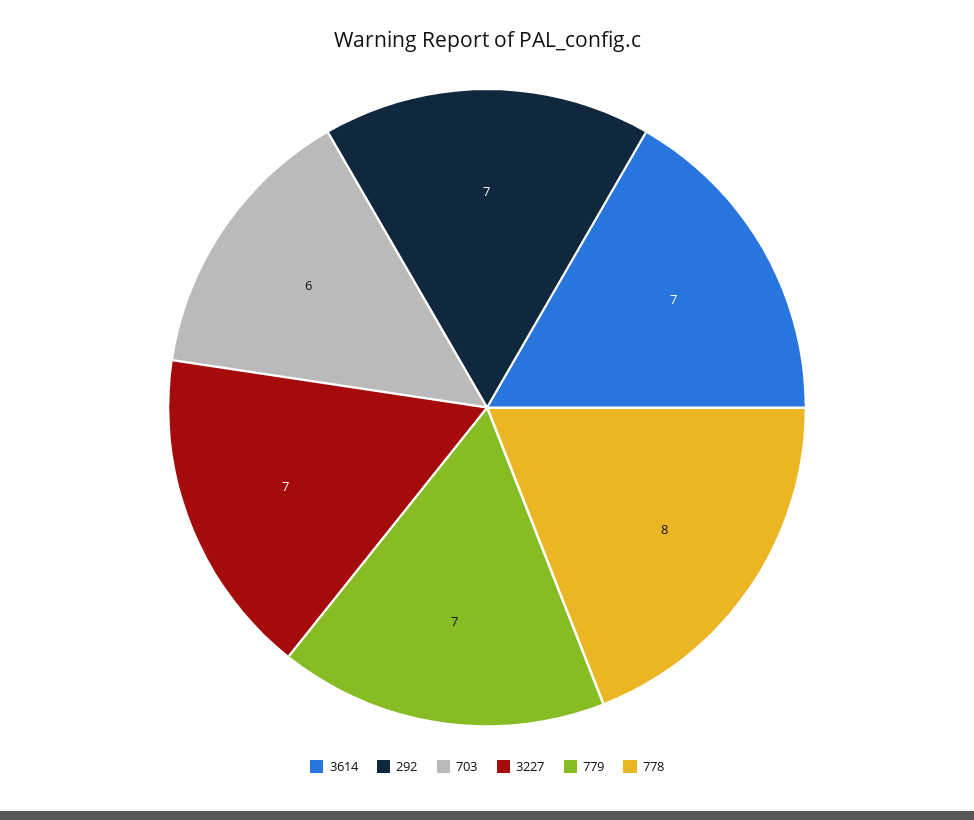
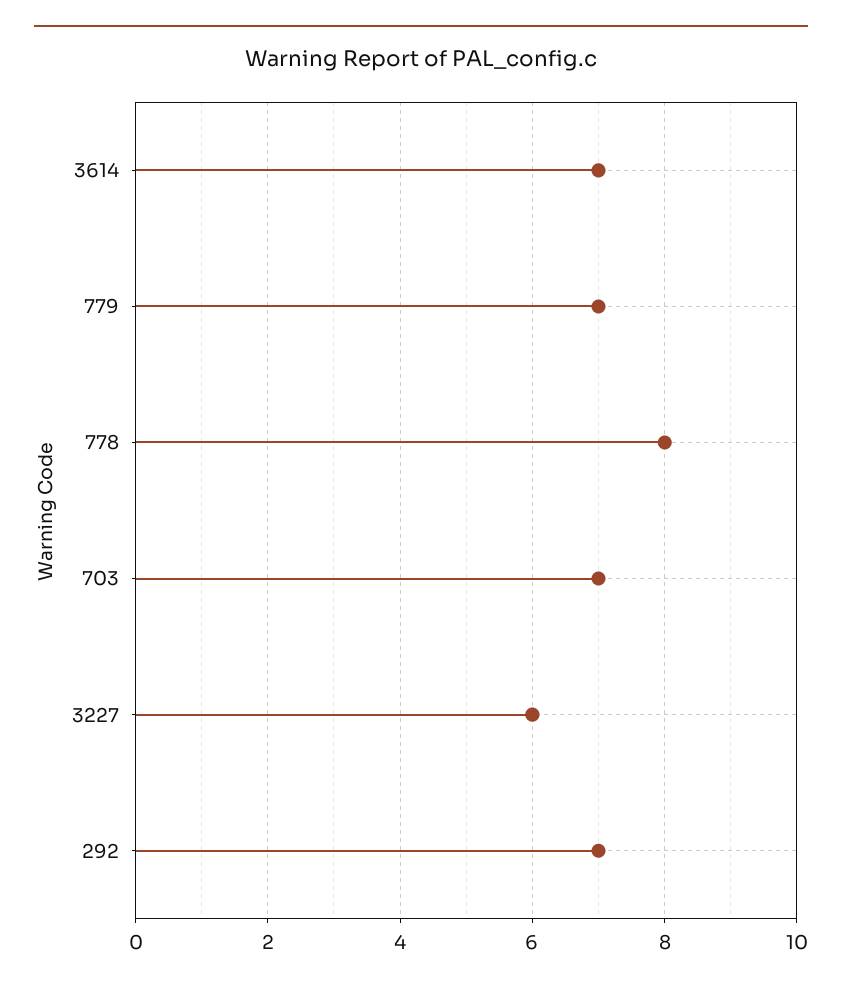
703: 6 -> 7
3227: 7 -> 6

